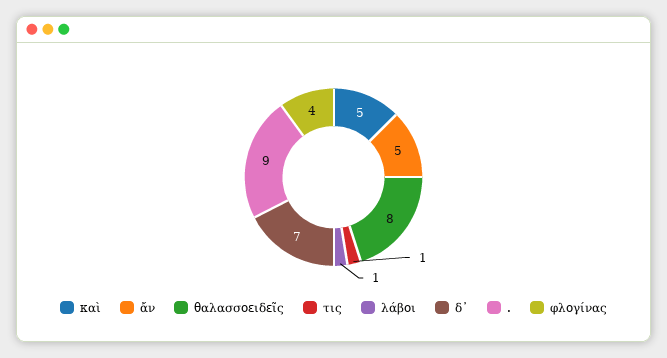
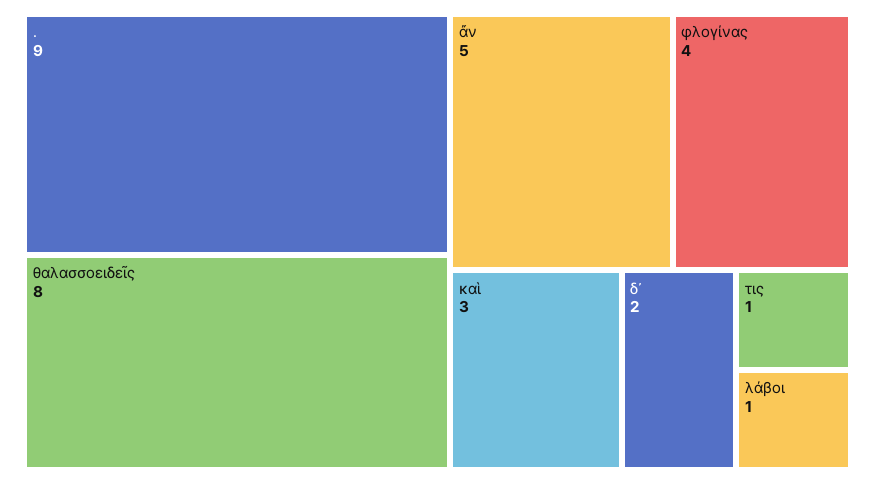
καὶ: 5 -> 3
δ᾽: 7 -> 2

